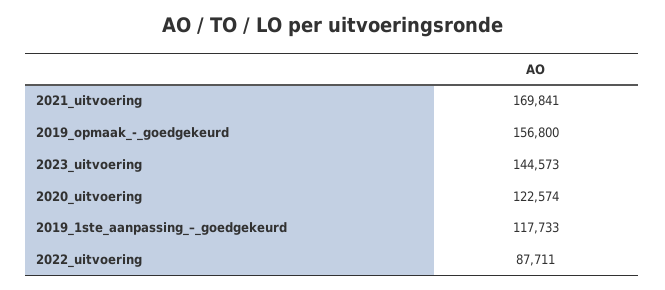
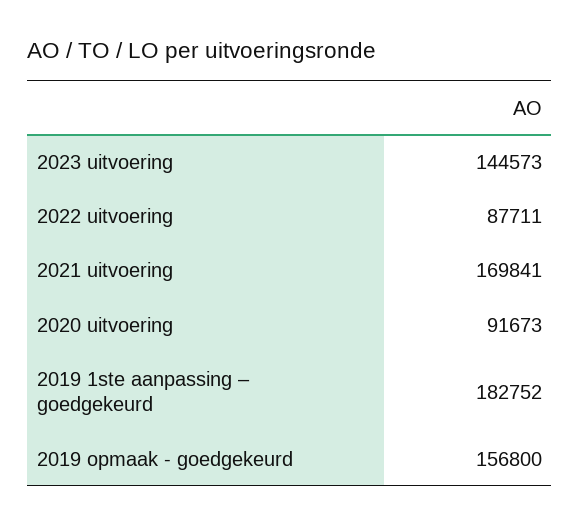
2020_uitvoering: 122574 -> 91673
2019_1ste_aanpassing_–_goedgekeurd: 117733 -> 182752

